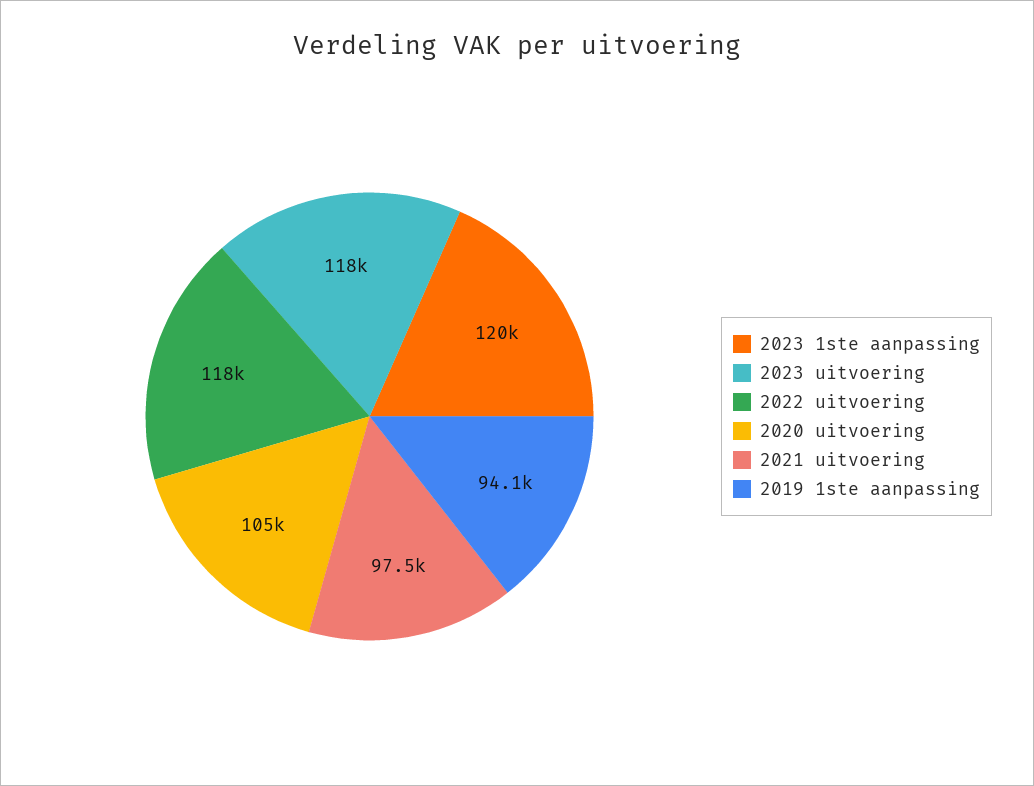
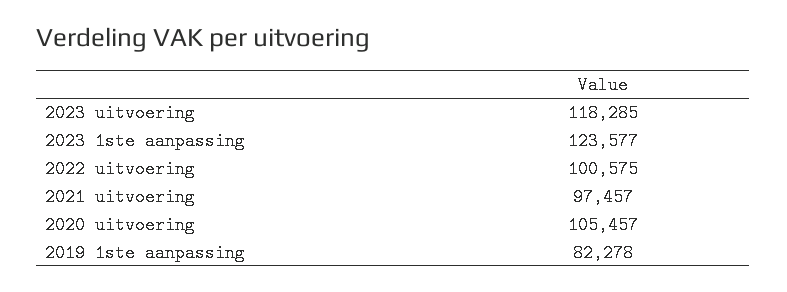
2023 1ste aanpassing: 120000 -> 123577
2022 uitvoering: 118000 -> 100575
2019 1ste aanpassing: 94100 -> 82278

